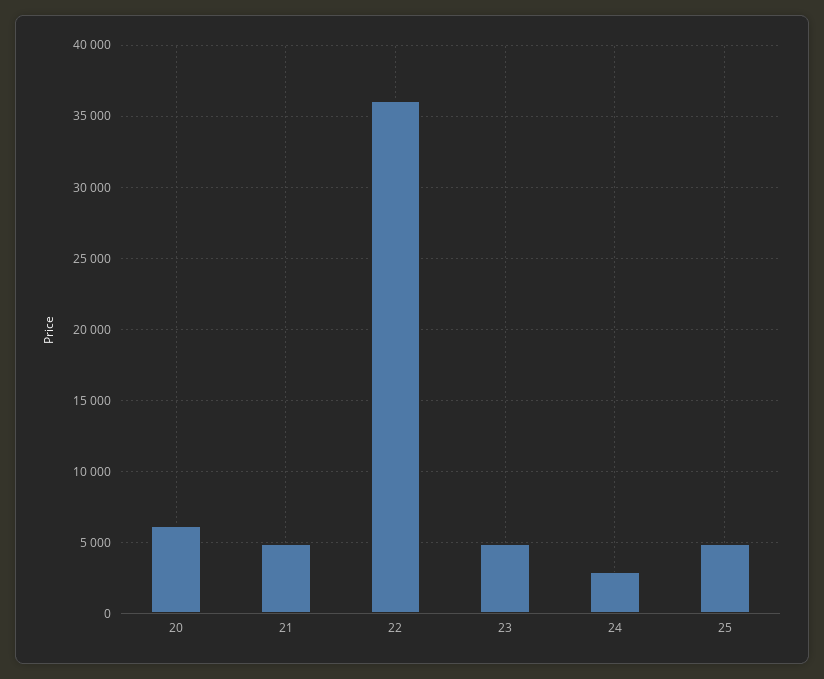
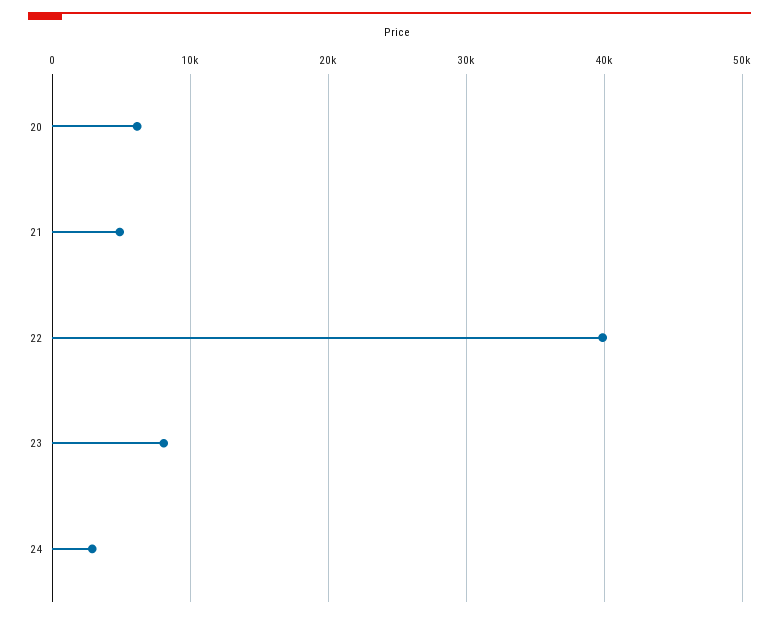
22: 36000 -> 40000
23: 5000 -> 8000
25: 5000 -> none

